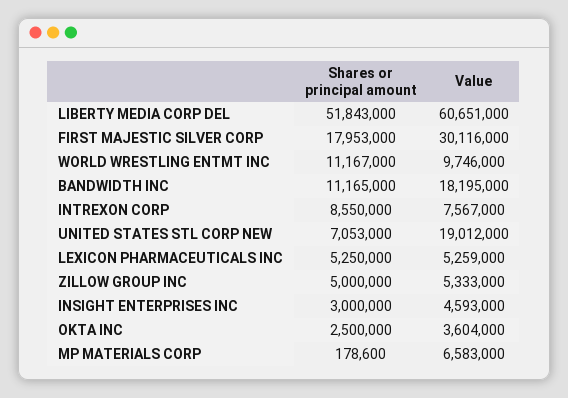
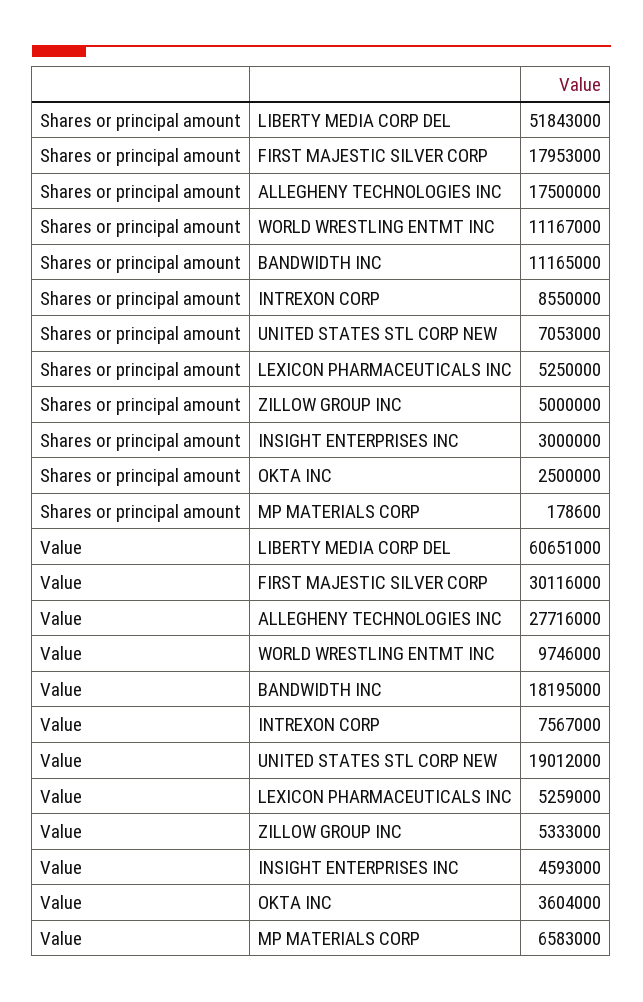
Shares or principal amount, ALLEGHENY TECHNOLOGIES INC: none -> 17500000
Value, ALLEGHENY TECHNOLOGIES INC: none -> 27716000

